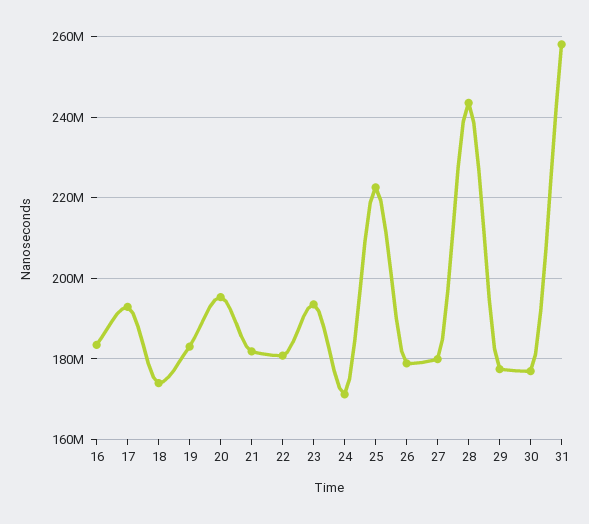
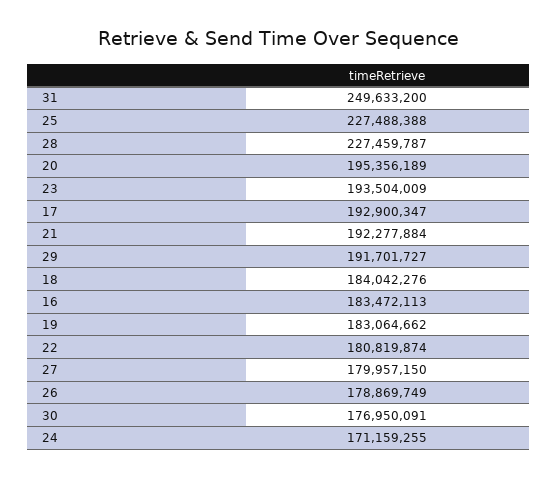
18: 174000000 -> 184042276
21: 182000000 -> 192277884
25: 222000000 -> 227488388
28: 244000000 -> 227459787
29: 178000000 -> 191701727
31: 258000000 -> 249633200

